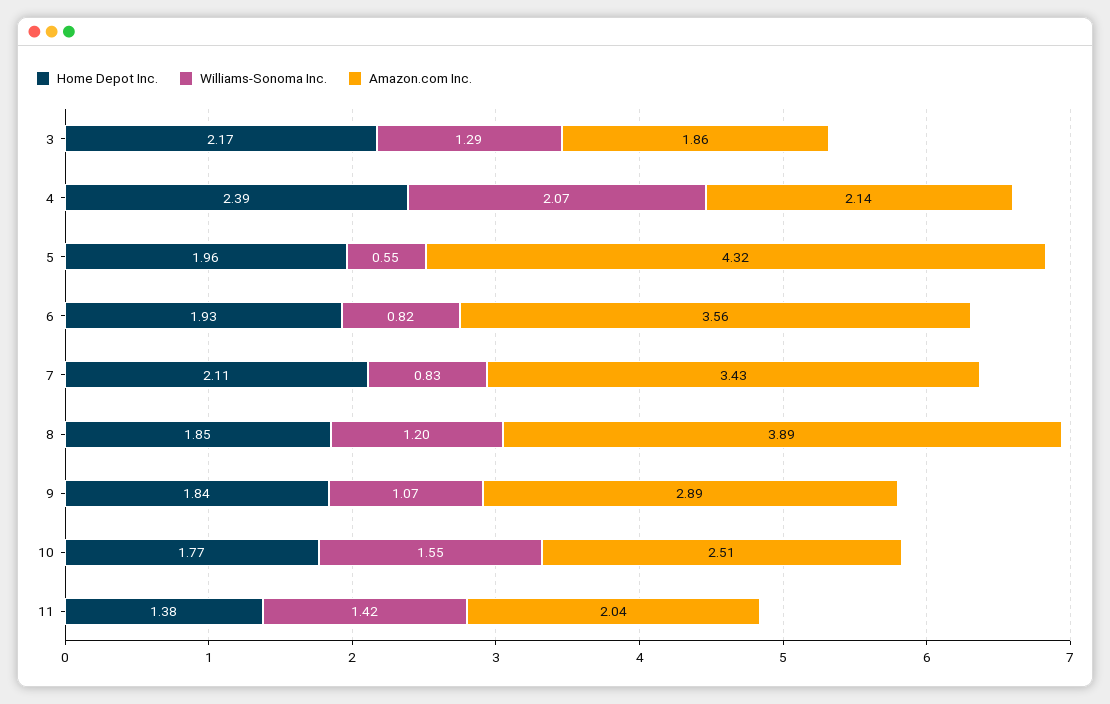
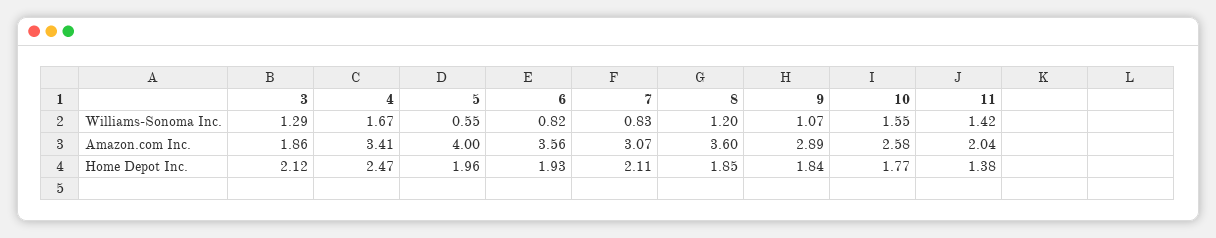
Home Depot Inc., 3: 2.17 -> 2.12
Home Depot Inc., 4: 2.39 -> 2.47
Williams-Sonoma Inc., 4: 2.07 -> 1.67
Amazon.com Inc., 4: 2.14 -> 3.41
Amazon.com Inc., 5: 4.32 -> 4
Amazon.com Inc., 7: 3.43 -> 3.07
Amazon.com Inc., 8: 3.89 -> 3.6
Amazon.com Inc., 10: 2.51 -> 2.58

